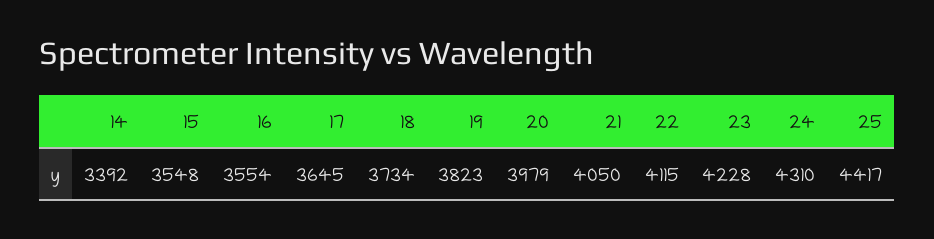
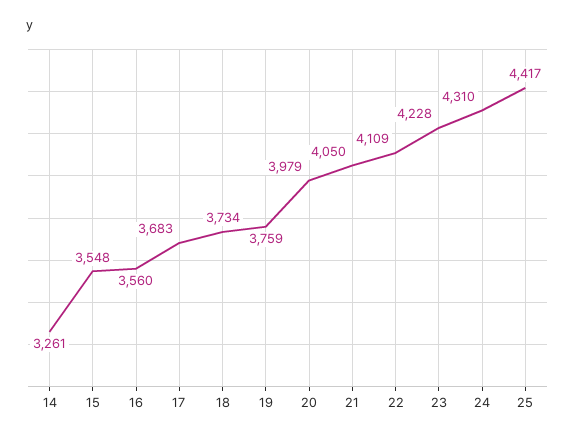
14: 3392 -> 3261
16: 3554 -> 3560
17: 3645 -> 3683
19: 3823 -> 3759
22: 4115 -> 4109

